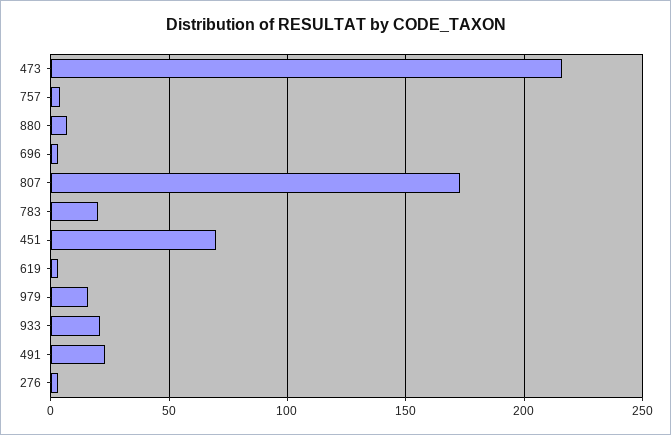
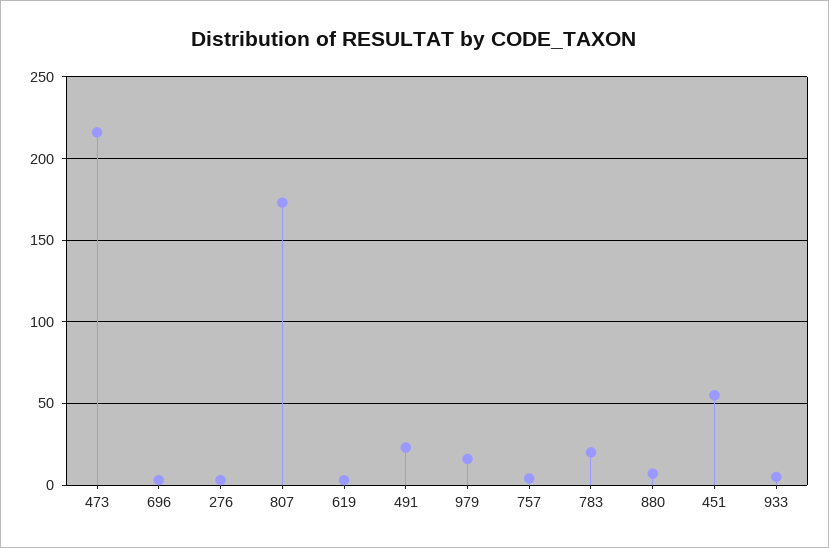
451: 70 -> 55
933: 20 -> 5

